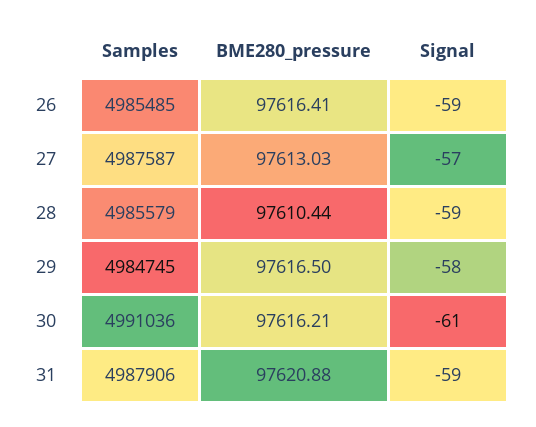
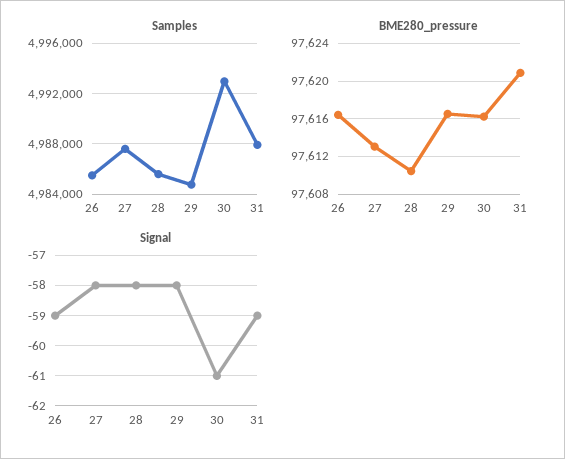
Signal, 27: -57 -> -58
Signal, 28: -59 -> -58
Samples, 30: 4991036 -> 4993000

